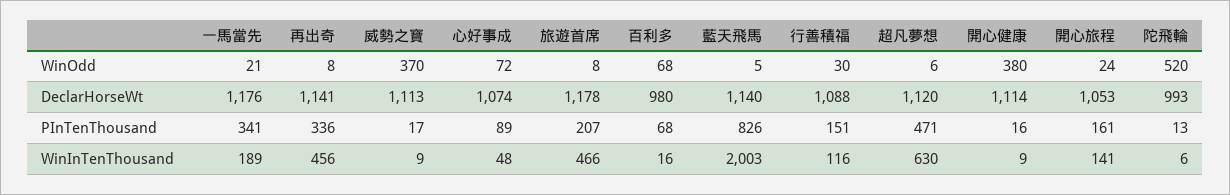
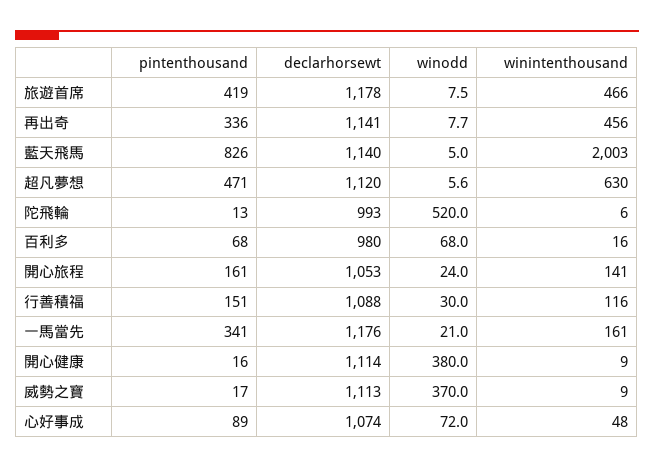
旅遊首席, PInTenThousand: 207 -> 419
一馬當先, WinInTenThousand: 189 -> 161

